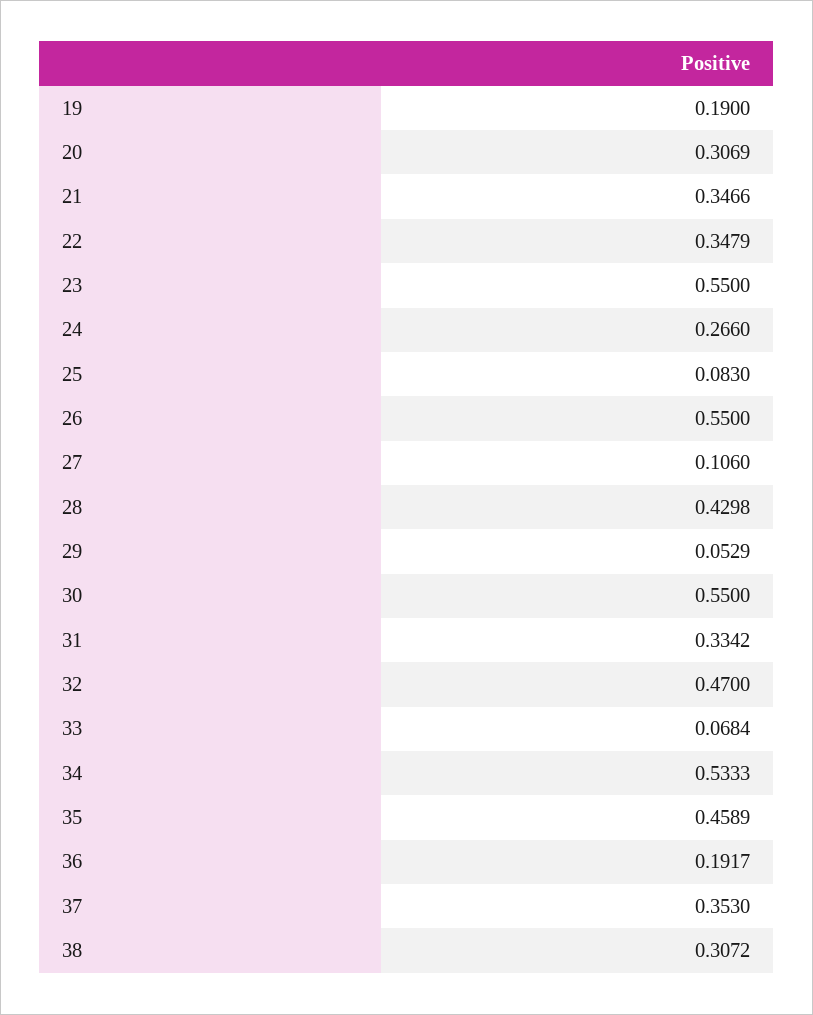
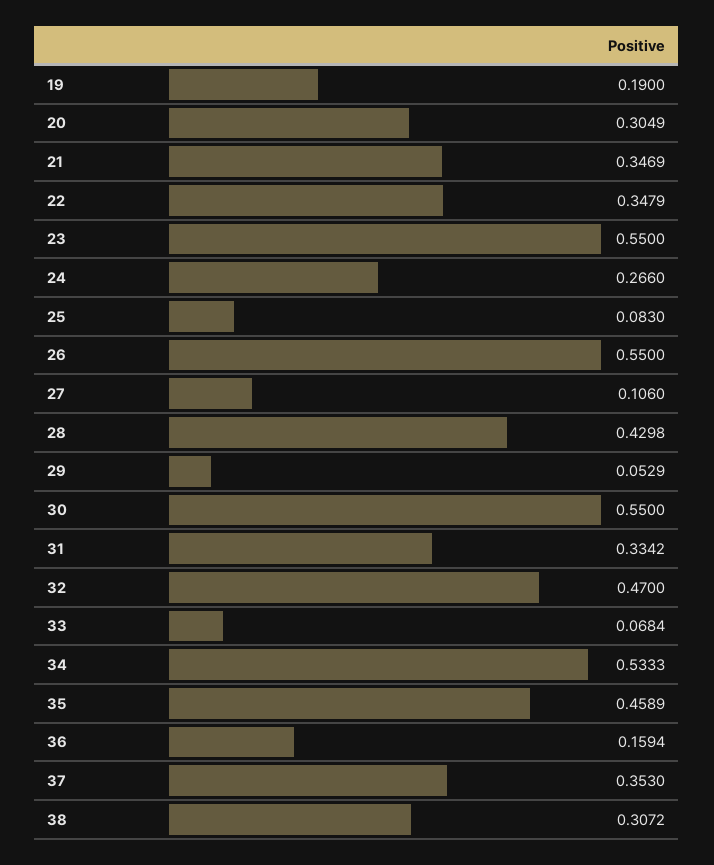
20: 0.3069 -> 0.3049
21: 0.3466 -> 0.3469
36: 0.1917 -> 0.1594

